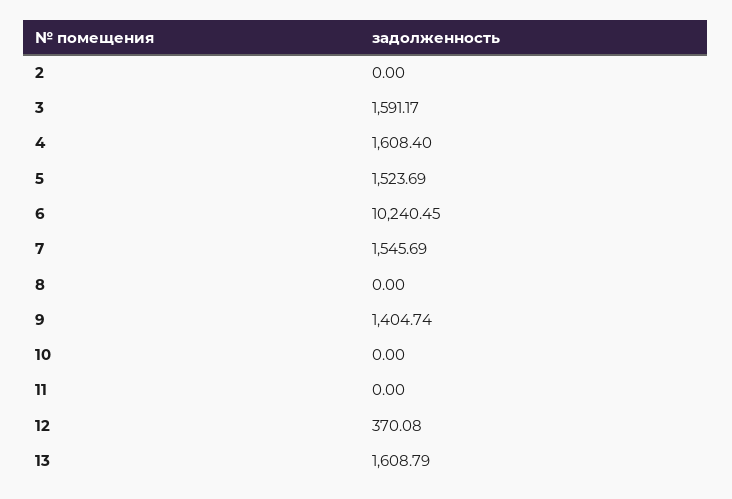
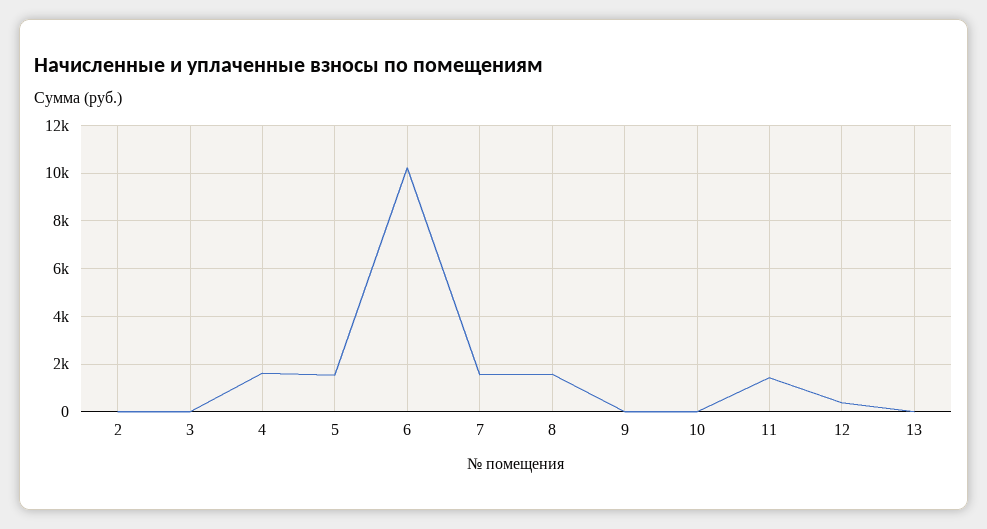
3: 1591.17 -> 0
8: 0 -> 1500
9: 1404.74 -> 0
11: 0 -> 1500
13: 1608.79 -> 0

